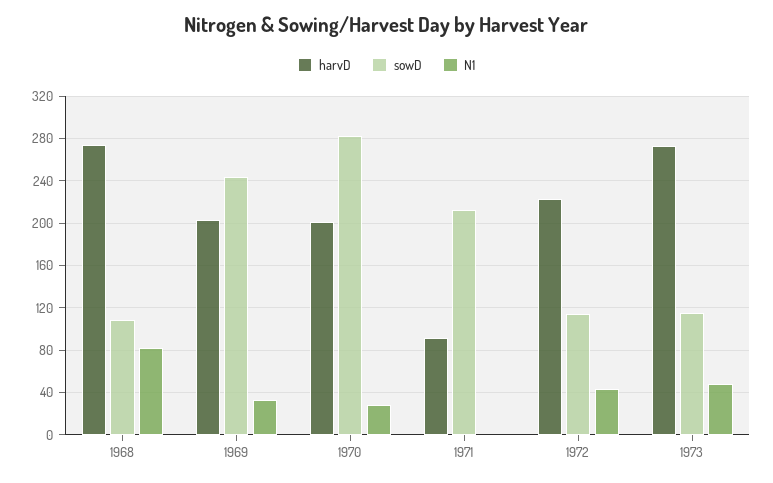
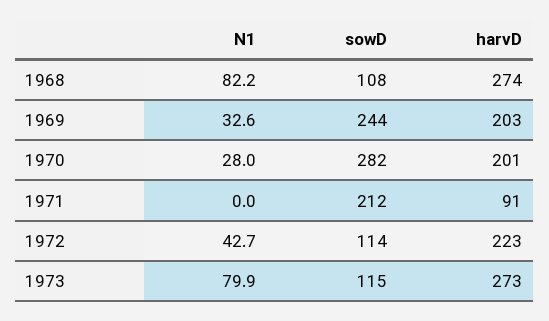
N1, 1973: 50 -> 79.9

